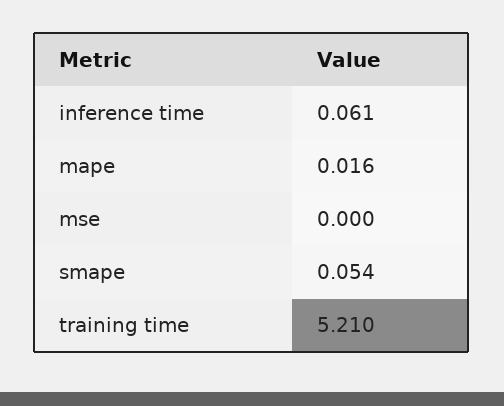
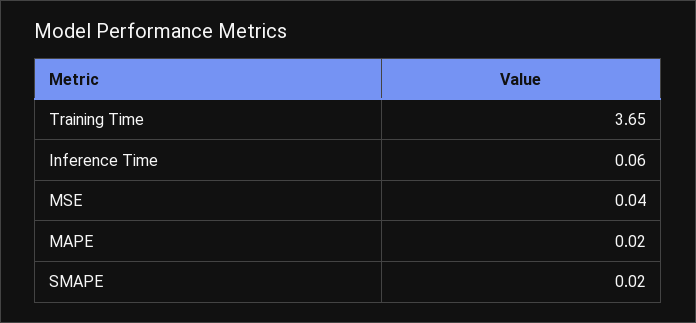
mse: 0 -> 0.04
smape: 0.054 -> 0.02
training time: 5.21 -> 3.65

